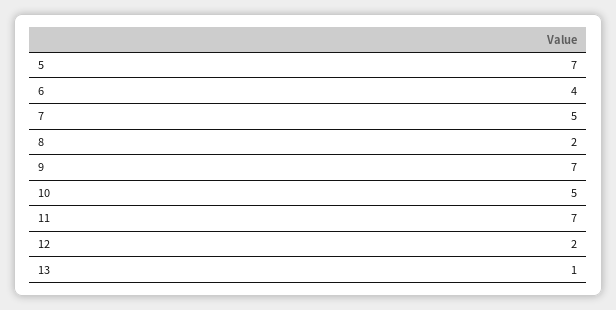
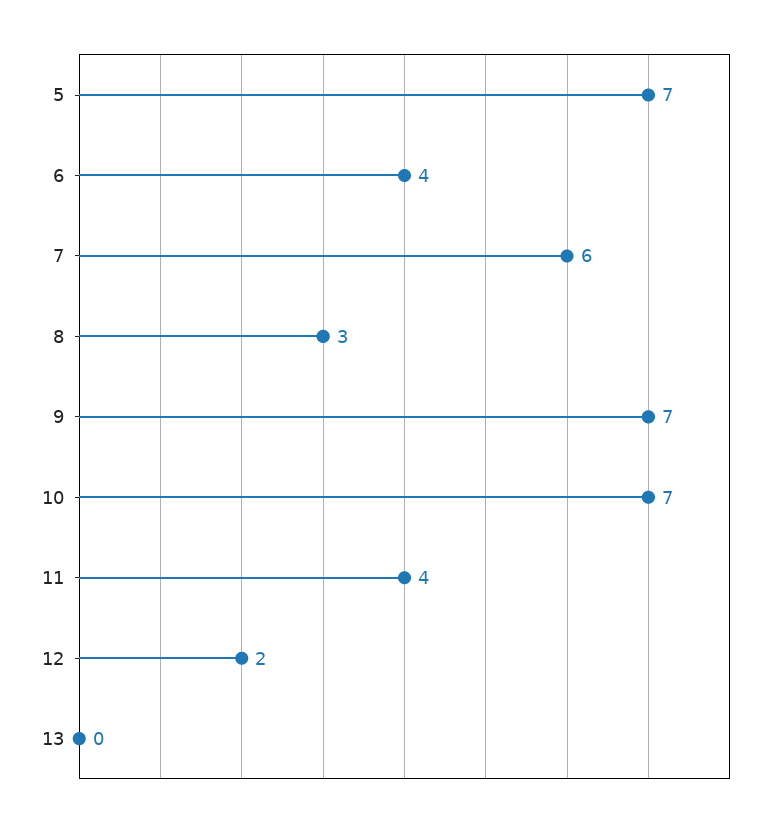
7: 5 -> 6
8: 2 -> 3
10: 5 -> 7
11: 7 -> 4
13: 1 -> 0

